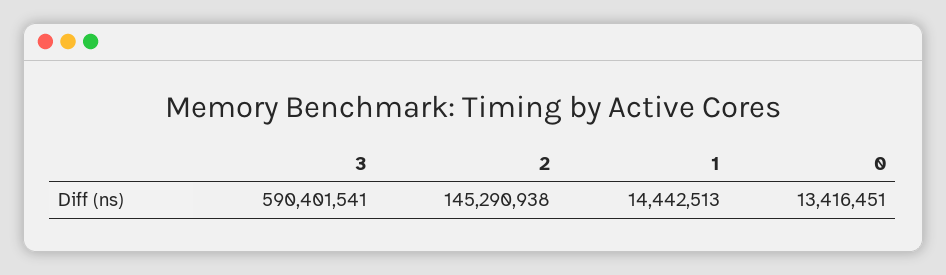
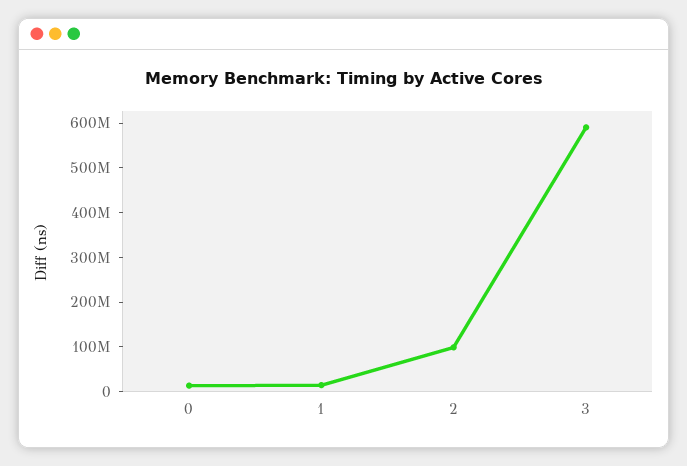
2: 145290938 -> 100000000

